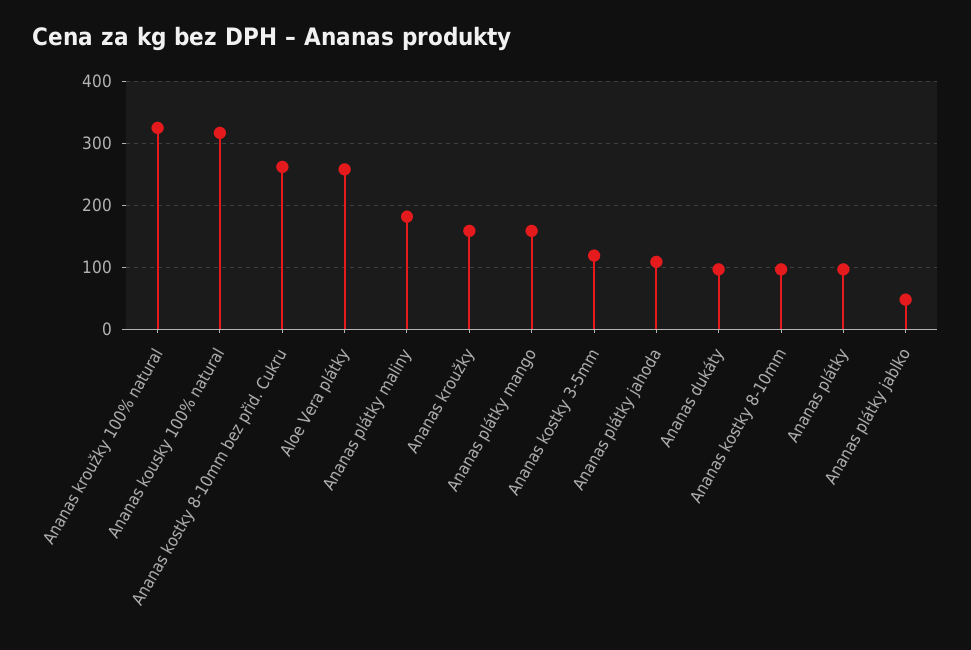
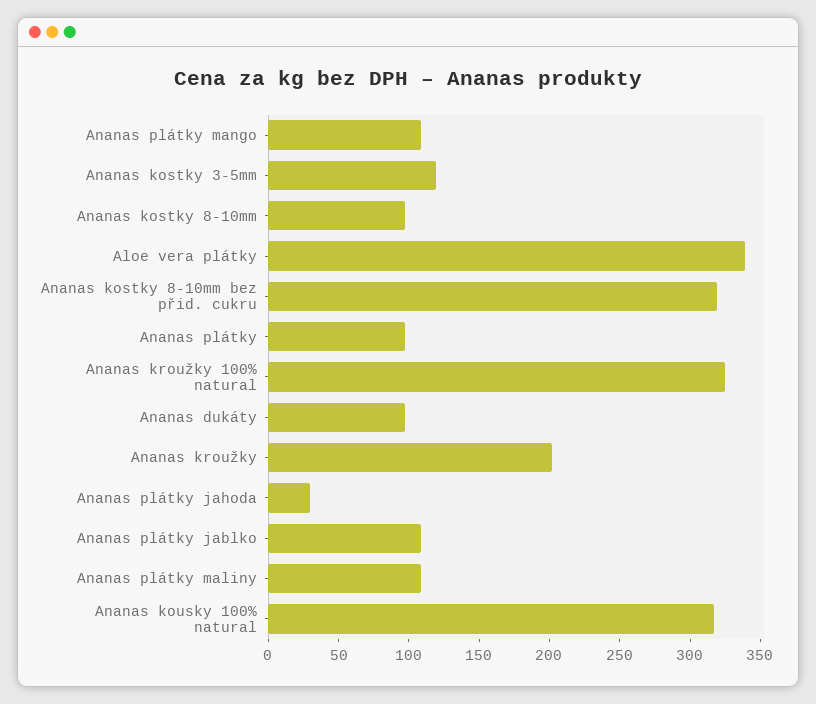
Ananas kostky 8-10mm bez přid. Cukru: 260 -> 320
Aloe Vera plátky: 260 -> 340
Ananas plátky maliny: 180 -> 110
Ananas kroužky: 160 -> 200
Ananas plátky mango: 160 -> 110
Ananas plátky jahoda: 110 -> 30
Ananas plátky jablko: 50 -> 110

